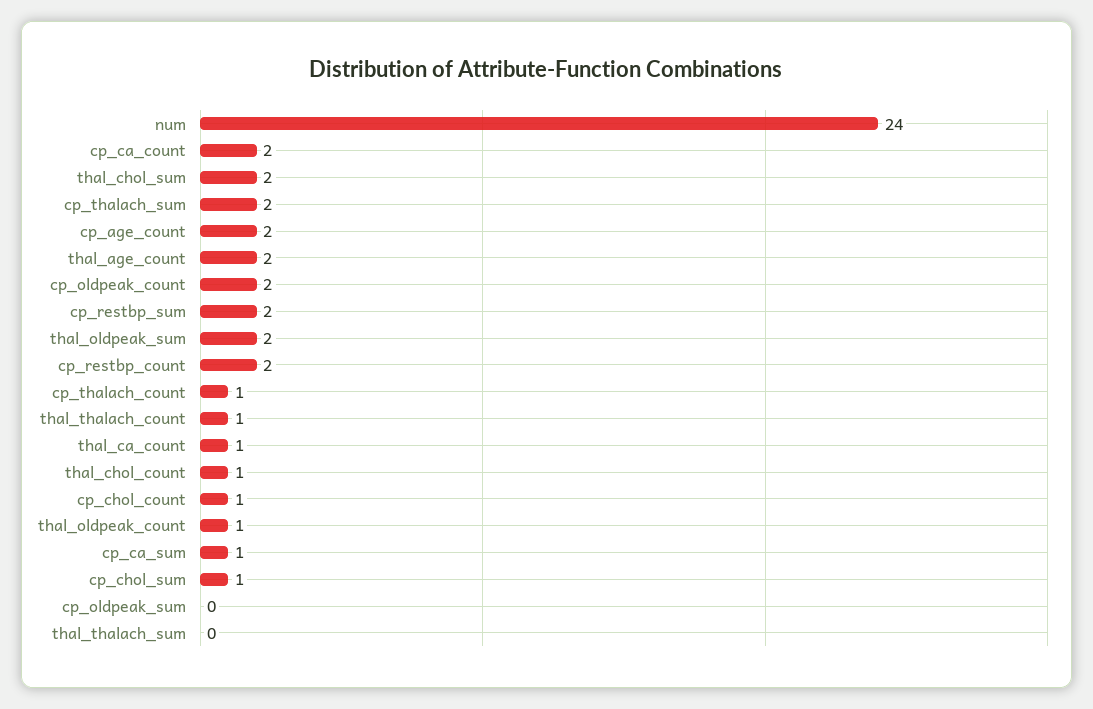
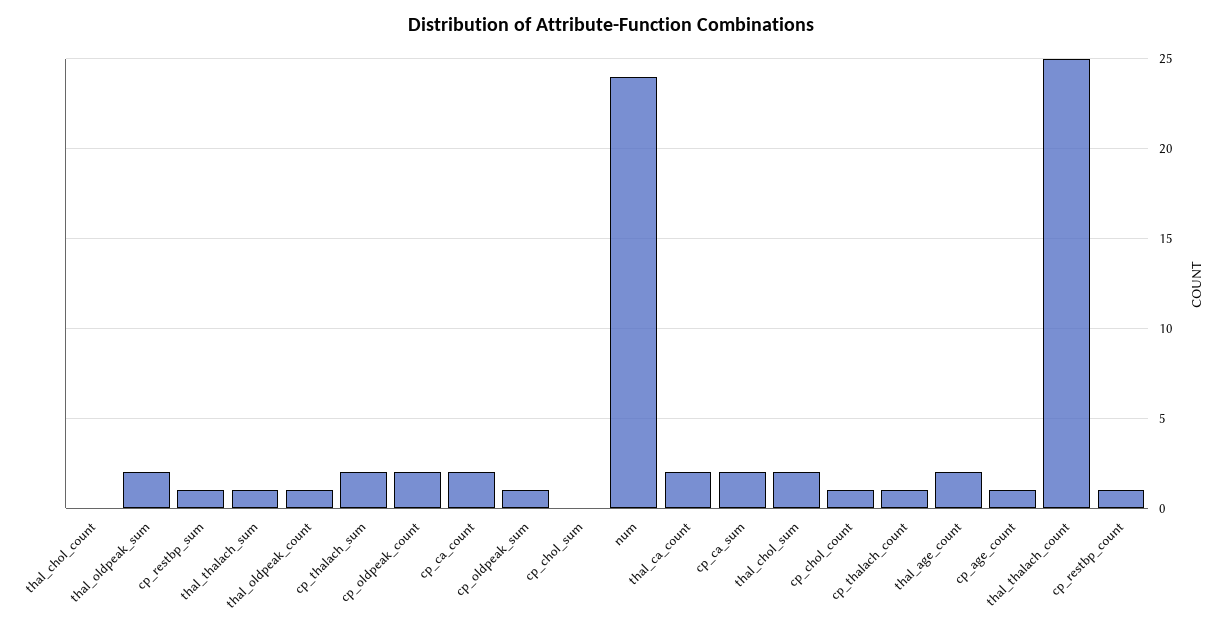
cp_age_count: 2 -> 1
cp_restbp_sum: 2 -> 1
cp_restbp_count: 2 -> 1
thal_thalach_count: 1 -> 25
thal_ca_count: 1 -> 2
thal_chol_count: 1 -> 0
cp_ca_sum: 1 -> 2
cp_chol_sum: 1 -> 0
cp_oldpeak_sum: 0 -> 1
thal_thalach_sum: 0 -> 1

